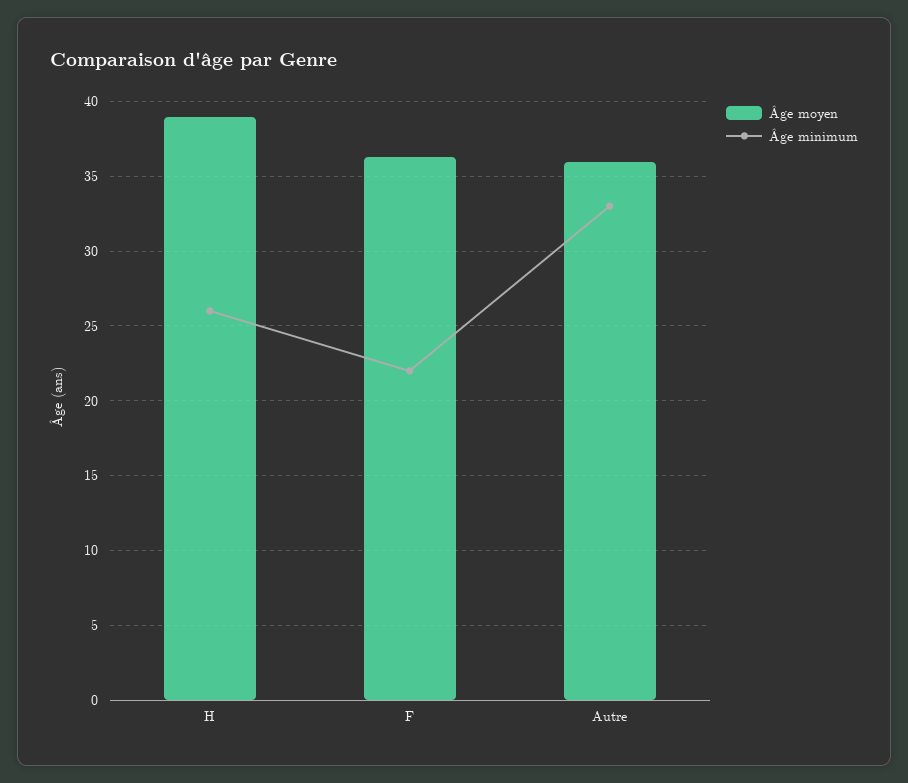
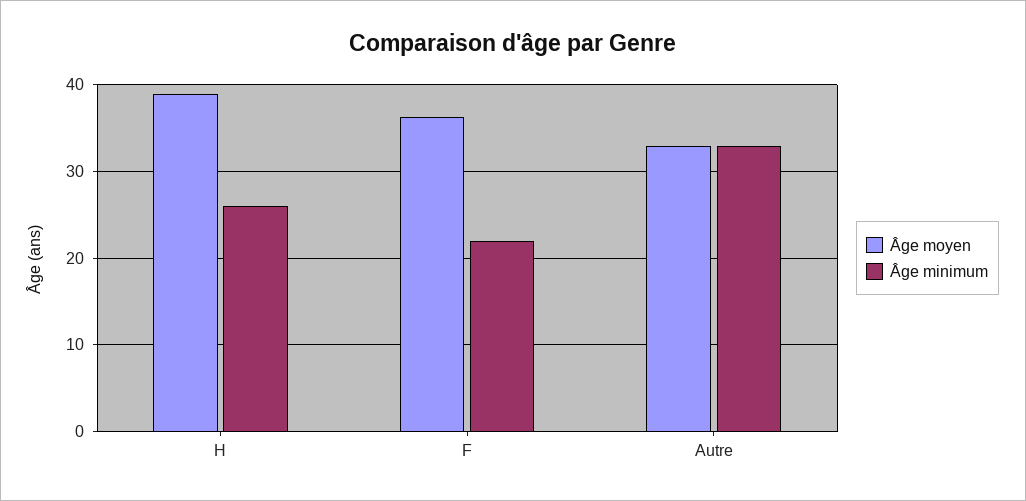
Âge moyen, Autre: 36 -> 33

